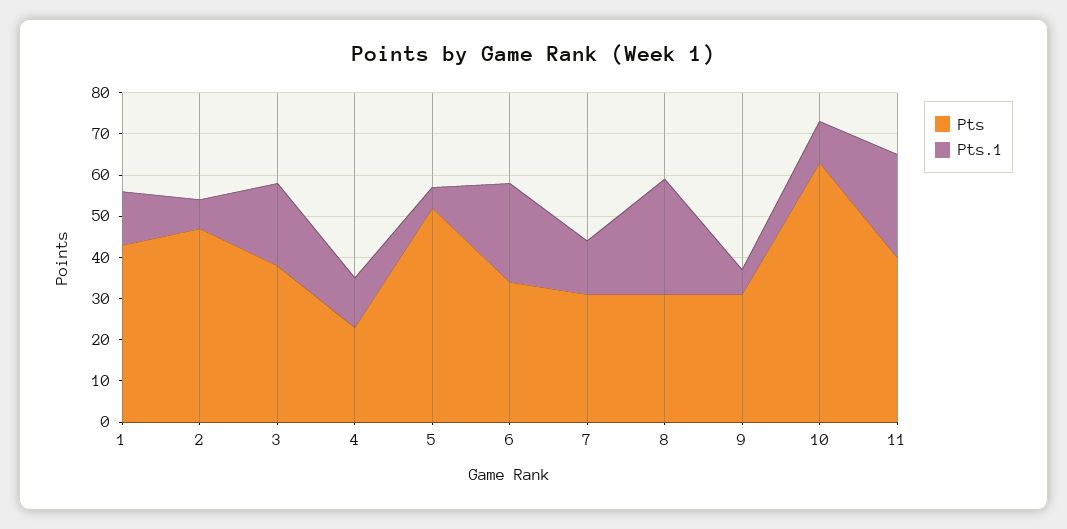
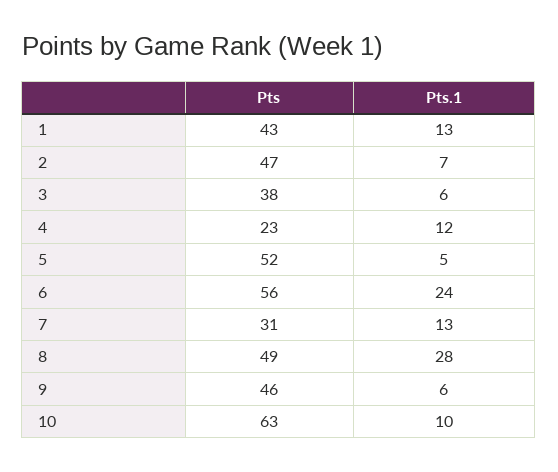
Pts.1, 3: 20 -> 6
Pts, 6: 35 -> 56
Pts, 8: 30 -> 49
Pts, 9: 30 -> 46
Pts, 11: 40 -> none
Pts.1, 11: 25 -> none

